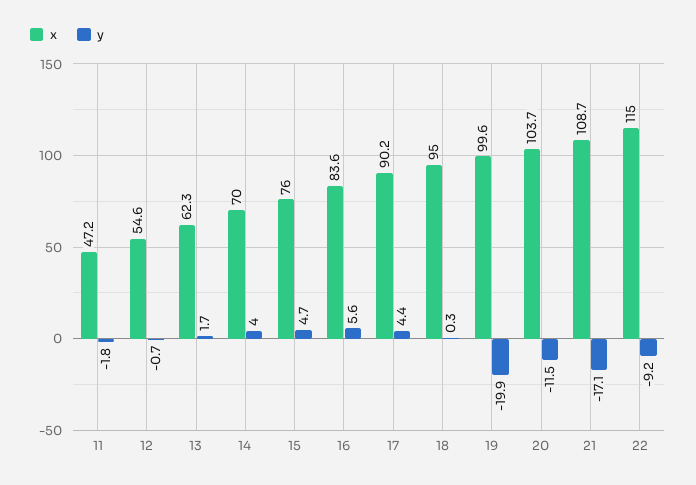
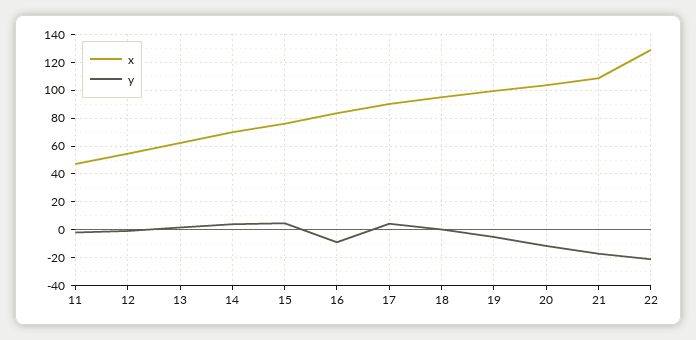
y, 16: 5.6 -> -10
y, 19: -19.9 -> -5
x, 22: 115 -> 130
y, 22: -9.2 -> -20

